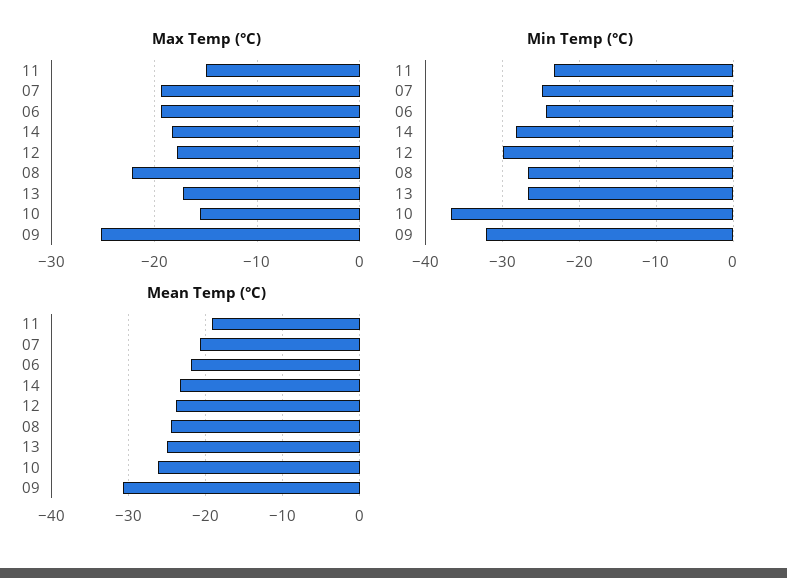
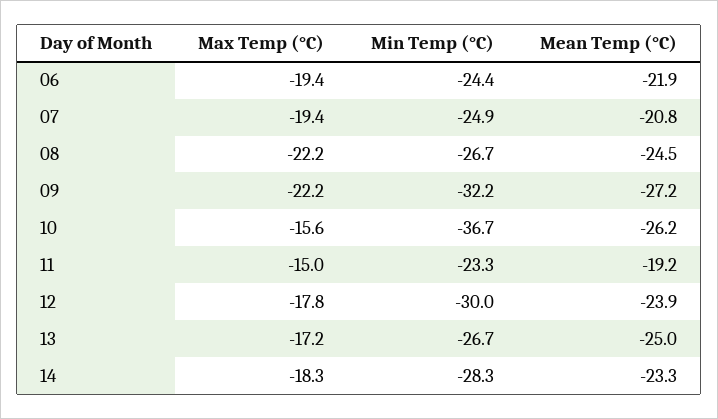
Max Temp (°C), 09: -25 -> -22.2
Mean Temp (°C), 09: -31 -> -27.2

